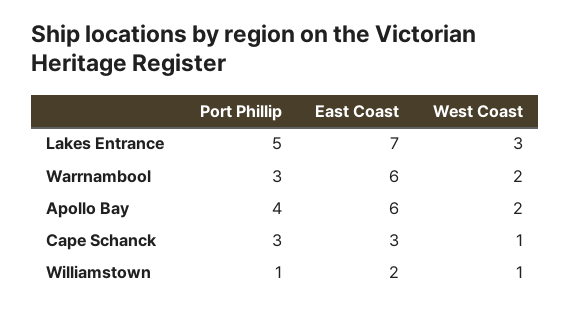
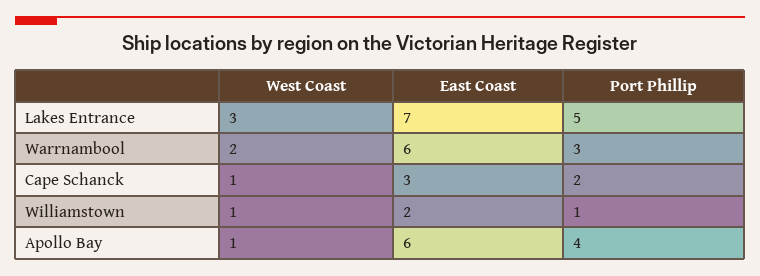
West Coast, Apollo Bay: 2 -> 1
Port Phillip, Cape Schanck: 3 -> 2

